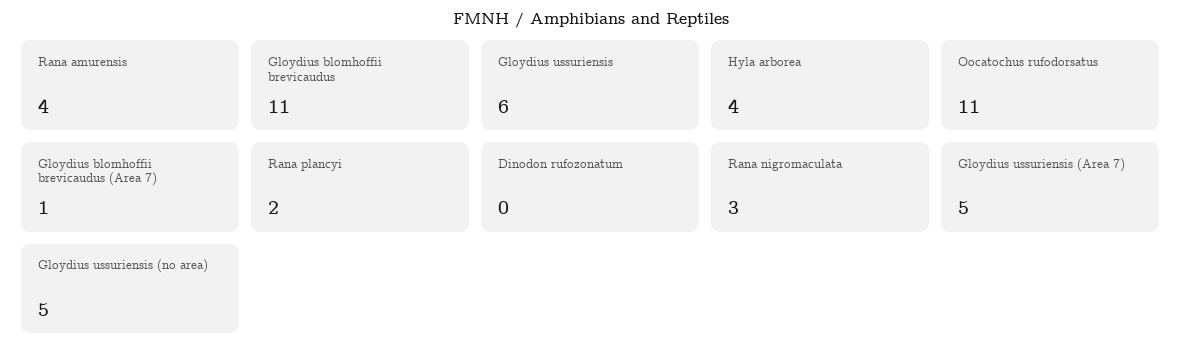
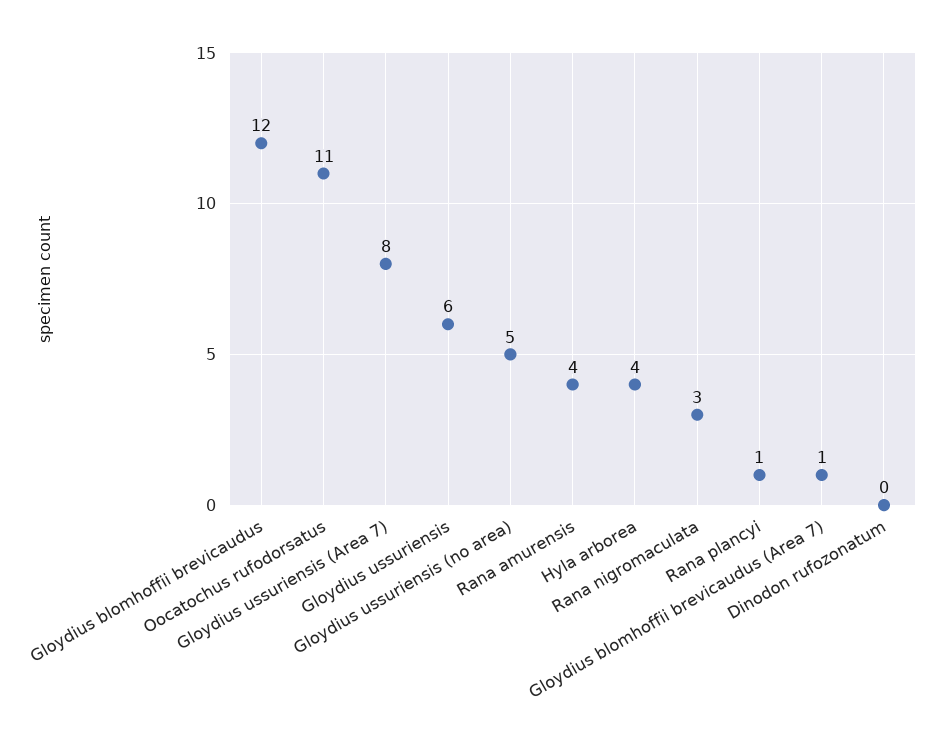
Gloydius blomhoffii brevicaudus: 11 -> 12
Rana plancyi: 2 -> 1
Gloydius ussuriensis (Area 7): 5 -> 8

